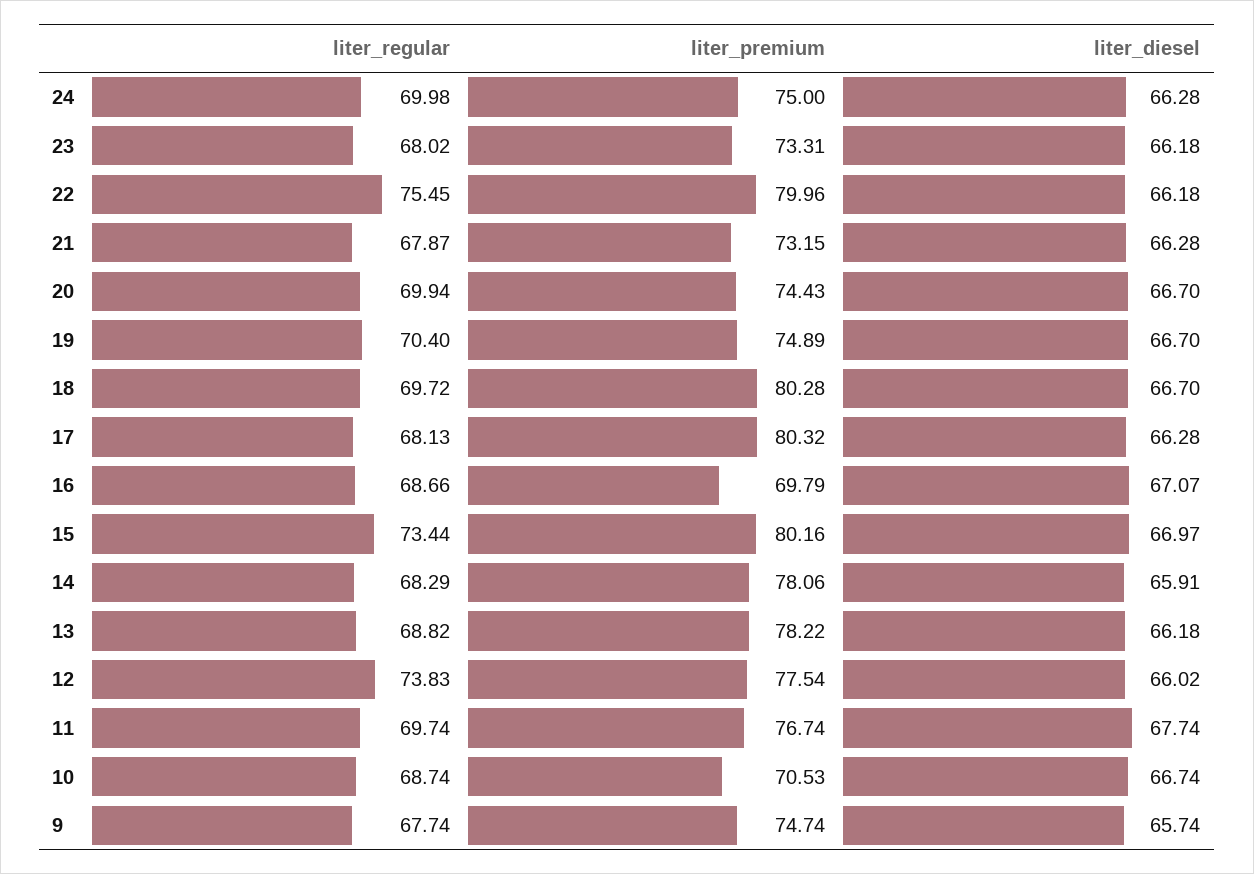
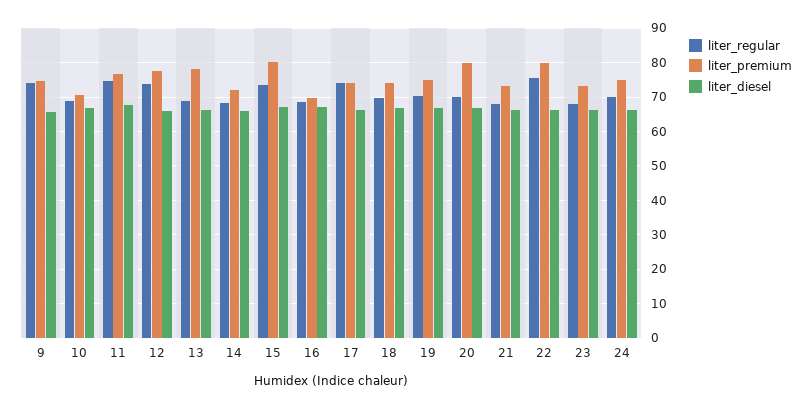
liter_premium, 20: 74.43 -> 80
liter_premium, 18: 80.28 -> 74
liter_regular, 17: 68.13 -> 74
liter_premium, 17: 80.32 -> 74
liter_premium, 14: 78.06 -> 72
liter_regular, 11: 69.74 -> 74
liter_regular, 9: 67.74 -> 74

